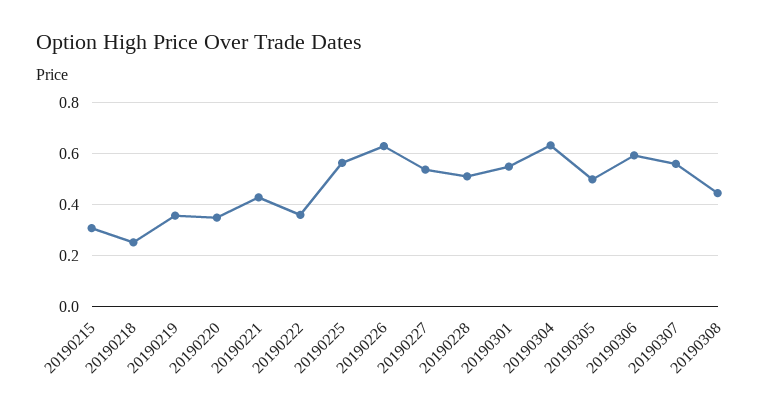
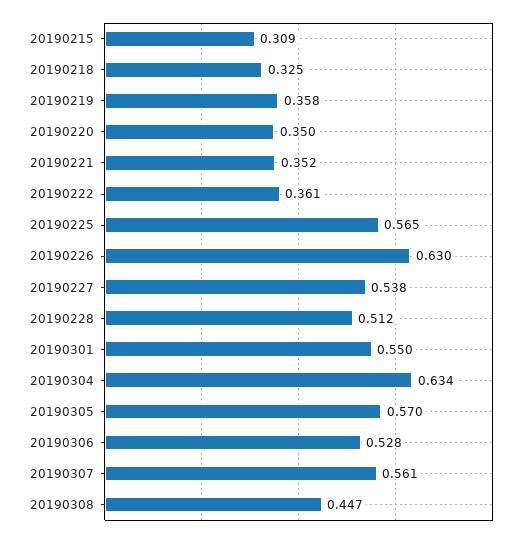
20190218: 0.25 -> 0.325
20190221: 0.425 -> 0.352
20190305: 0.5 -> 0.57
20190306: 0.6 -> 0.528

